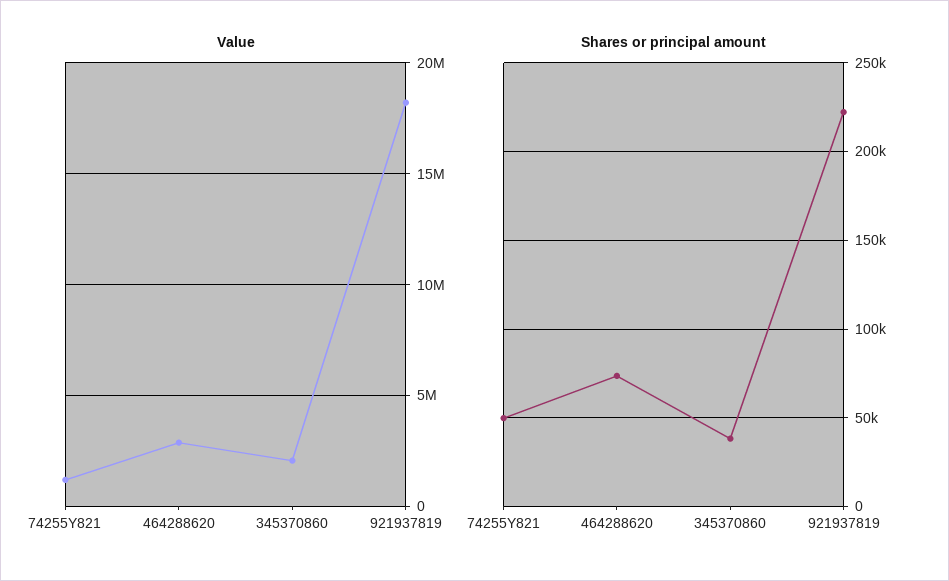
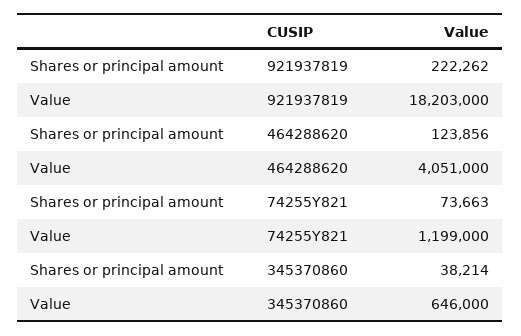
Value, 464288620: 3000000 -> 4051000
Value, 345370860: 2000000 -> 646000
Shares or principal amount, 74255Y821: 50000 -> 73663
Shares or principal amount, 464288620: 75000 -> 123856

